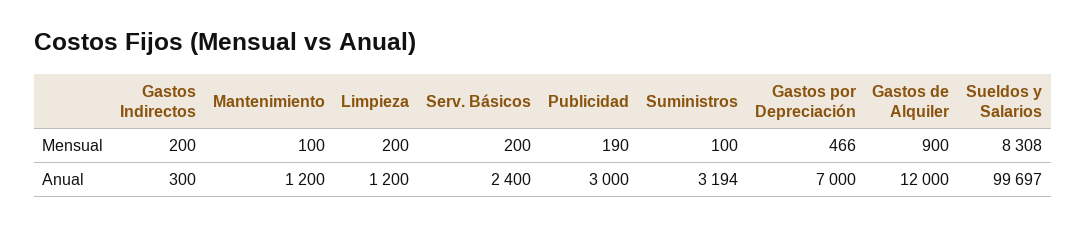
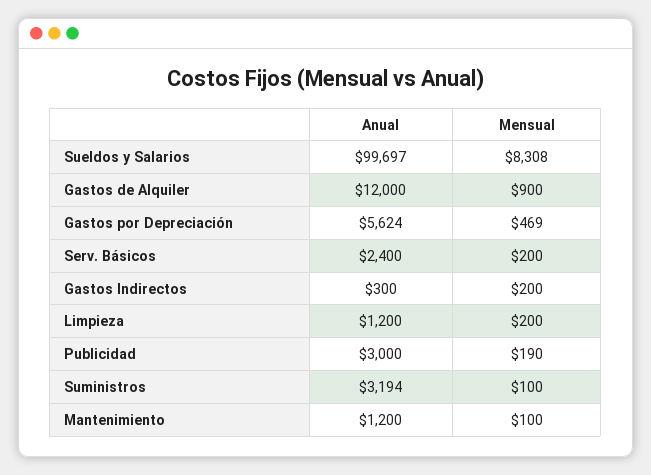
Gastos por Depreciación, Mensual: 466 -> 469
Gastos por Depreciación, Anual: 7000 -> 5624

